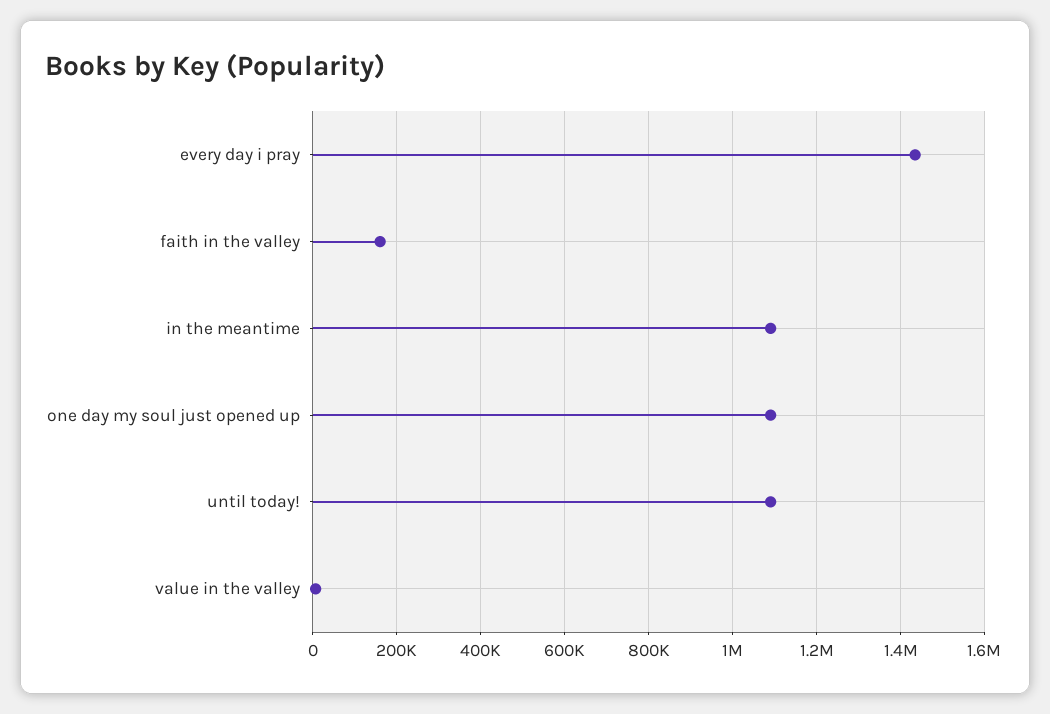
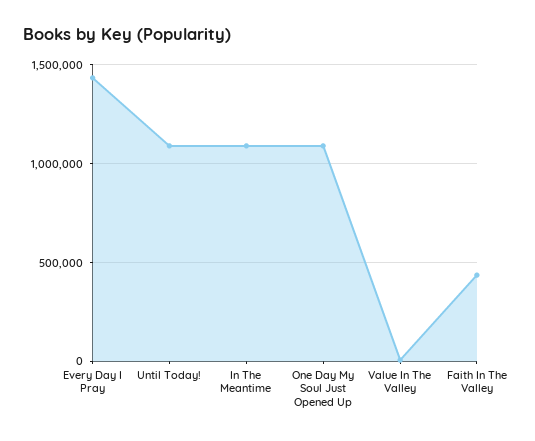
faith in the valley: 160000 -> 450000

